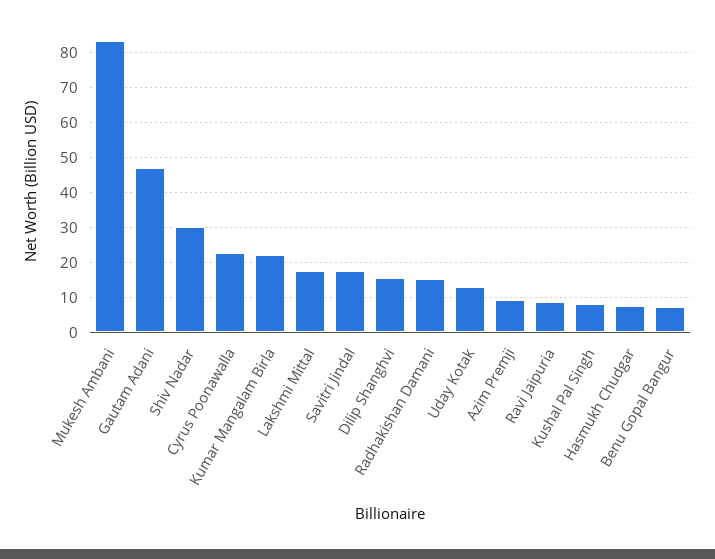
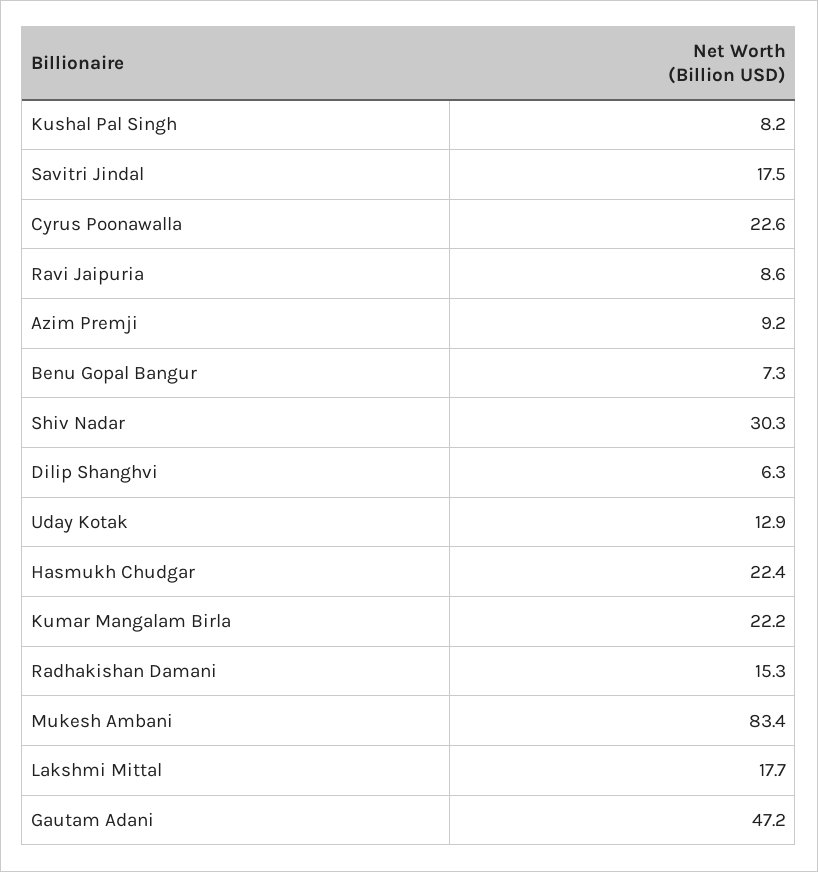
Dilip Shanghvi: 16 -> 6.3
Hasmukh Chudgar: 8 -> 22.4

